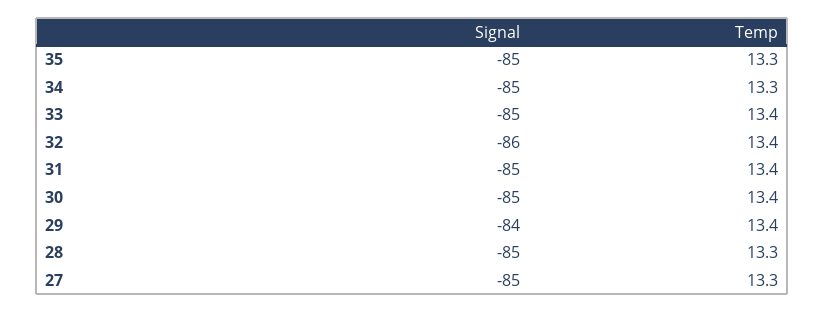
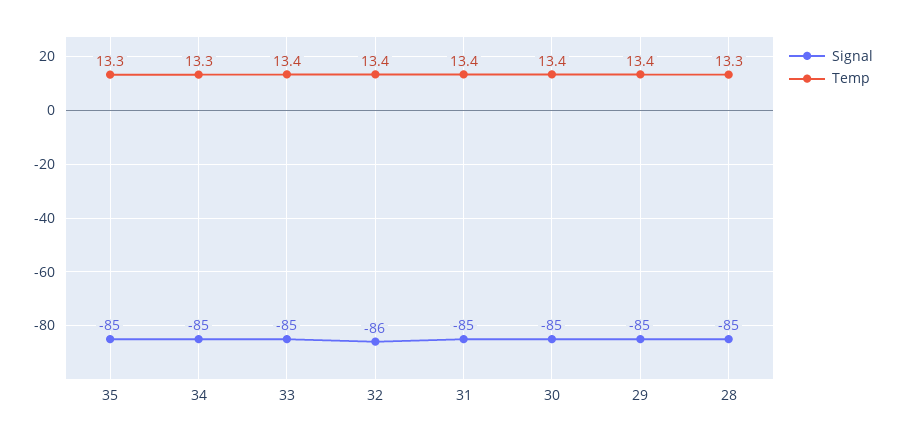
Signal, 29: -84 -> -85
Signal, 27: -85 -> none
Temp, 27: 13.3 -> none

